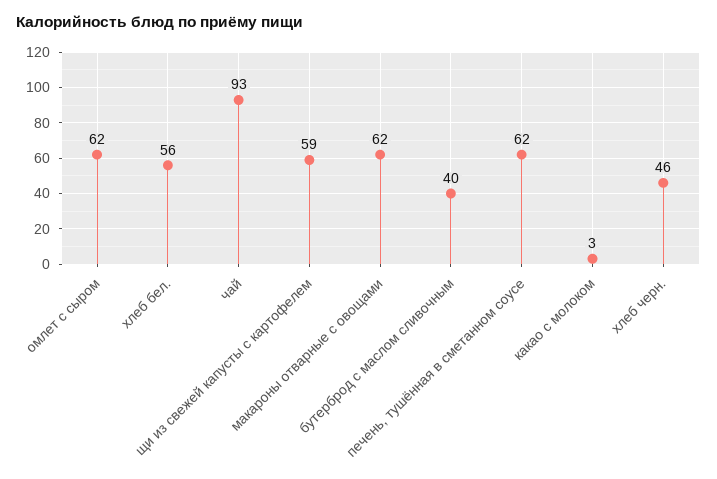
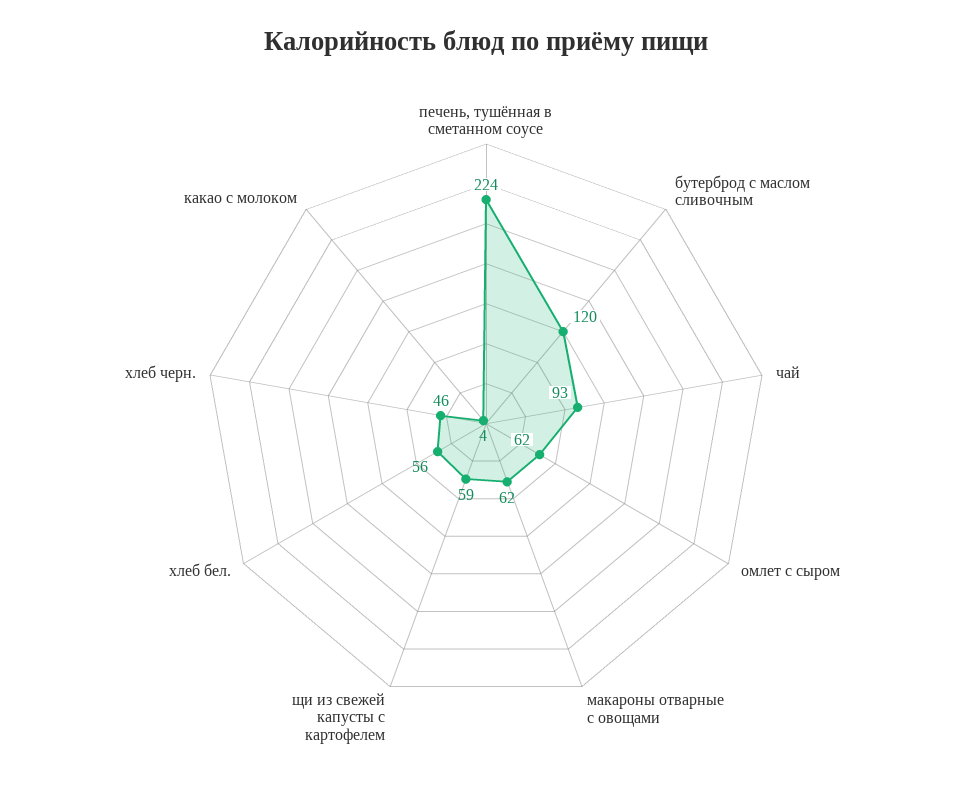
бутерброд с маслом сливочным: 40 -> 120
печень, тушённая в сметанном соусе: 62 -> 224
какао с молоком: 3 -> 4

